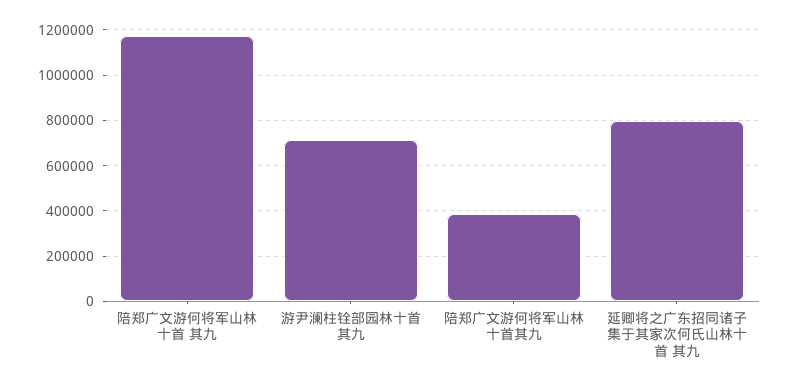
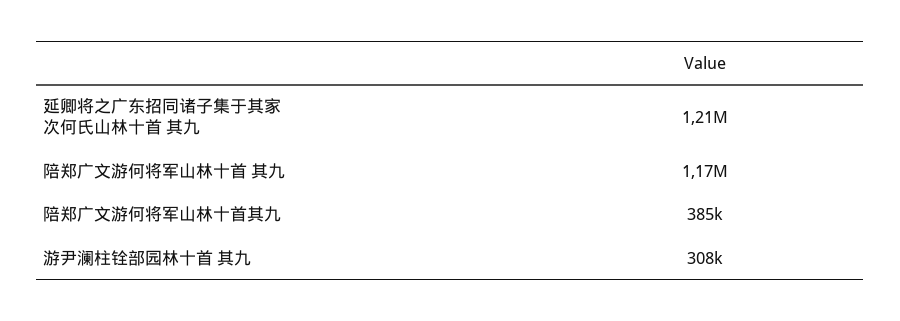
游尹澜柱铨部园林十首 其九: 700000 -> 308000
延卿将之广东招同诸子集于其家次何氏山林十首 其九: 800000 -> 1210000

